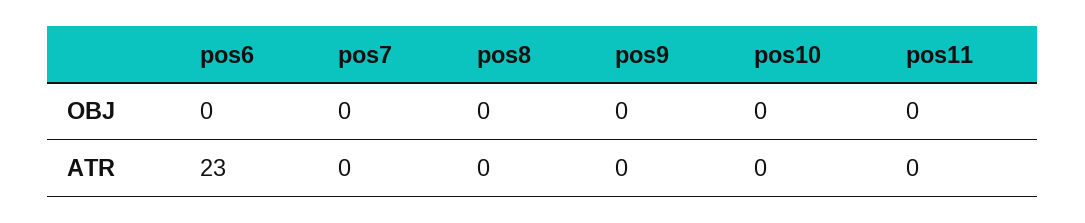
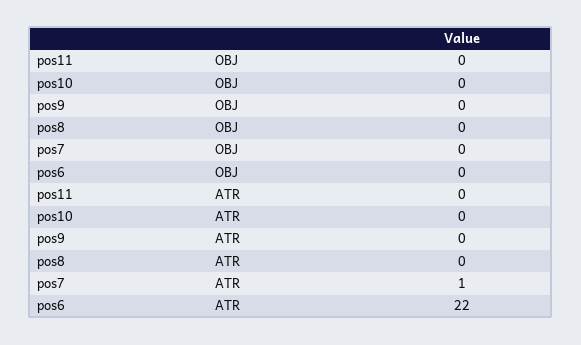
pos6, ATR: 23 -> 22
pos7, ATR: 0 -> 1

